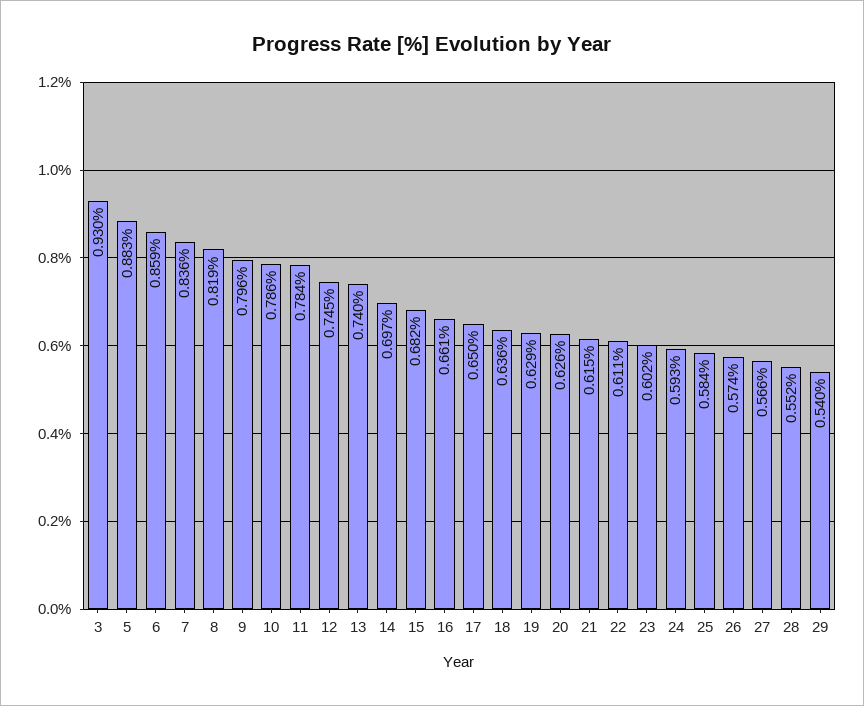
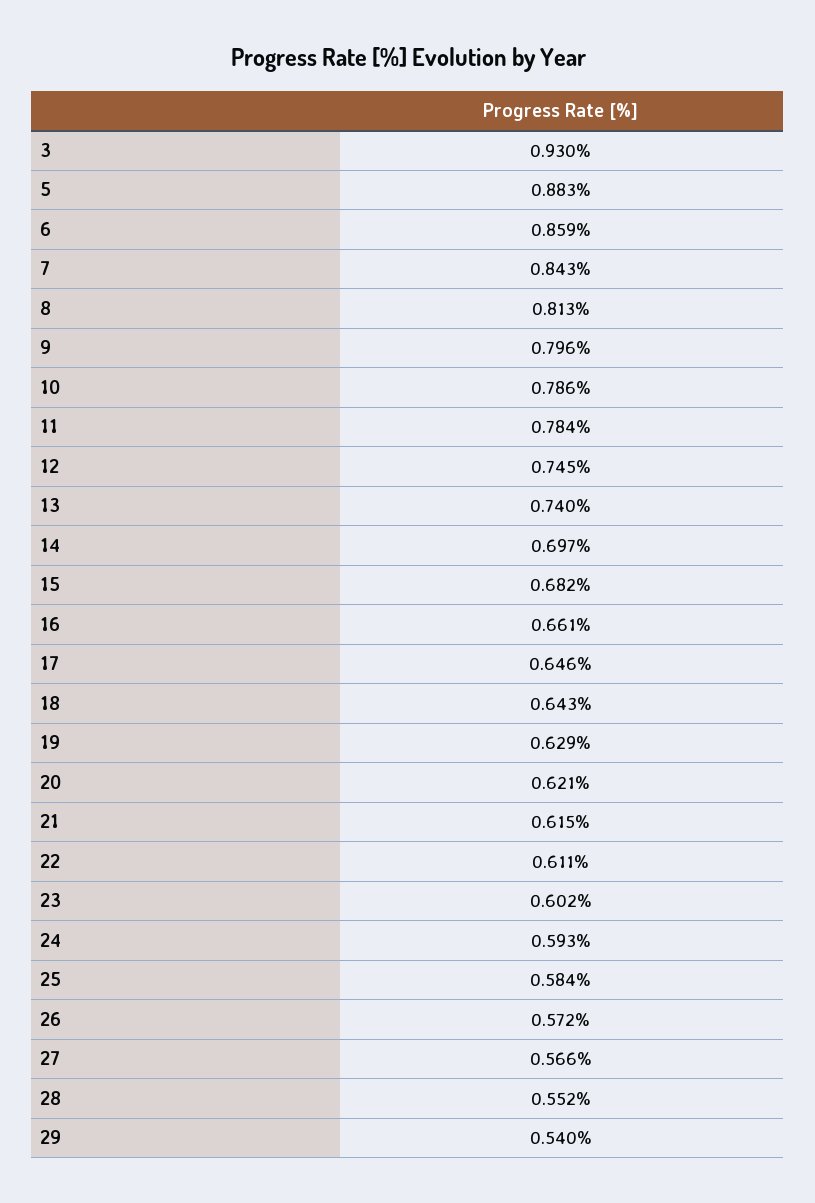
7: 0.836 -> 0.843
8: 0.819 -> 0.813
17: 0.65 -> 0.646
18: 0.636 -> 0.643
20: 0.626 -> 0.621
26: 0.574 -> 0.572

